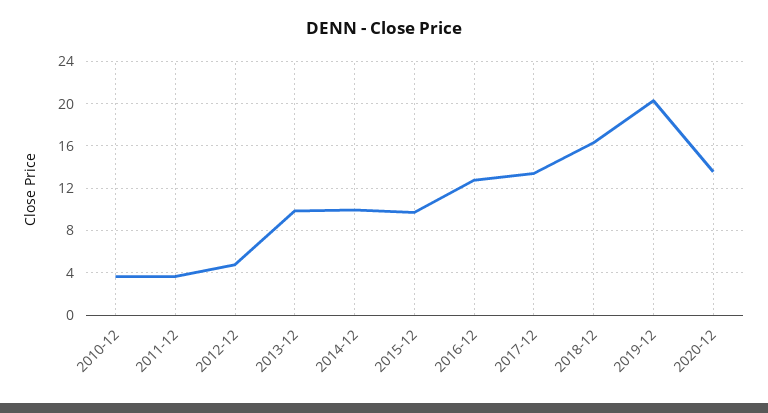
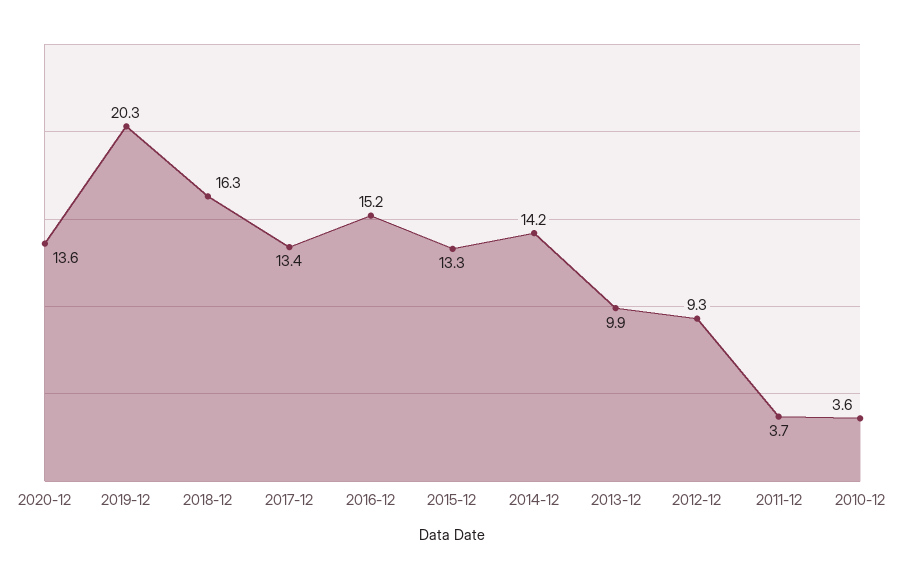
2012-12: 5 -> 9.3
2014-12: 10 -> 14.2
2015-12: 10 -> 13.3
2016-12: 13 -> 15.2

